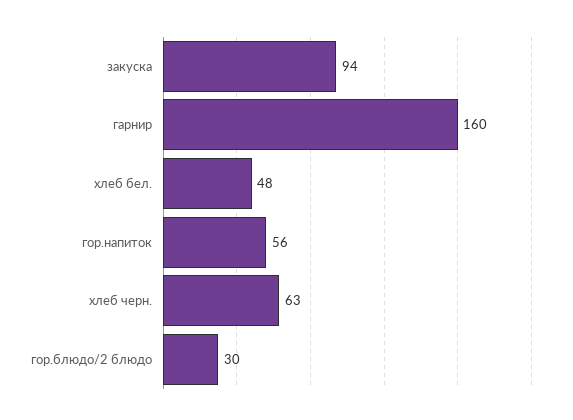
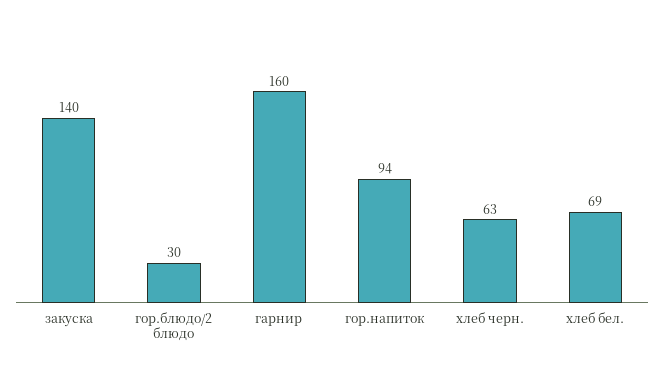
закуска: 94 -> 140
хлеб бел.: 48 -> 69
гор.напиток: 56 -> 94

